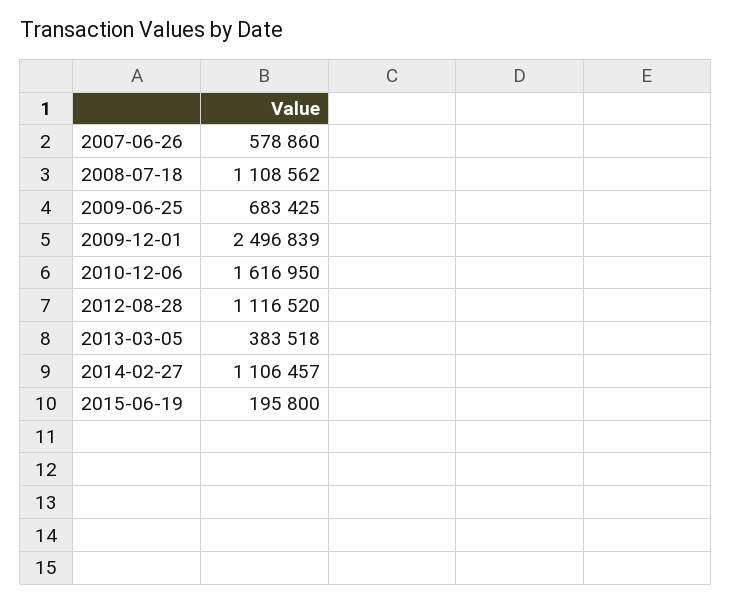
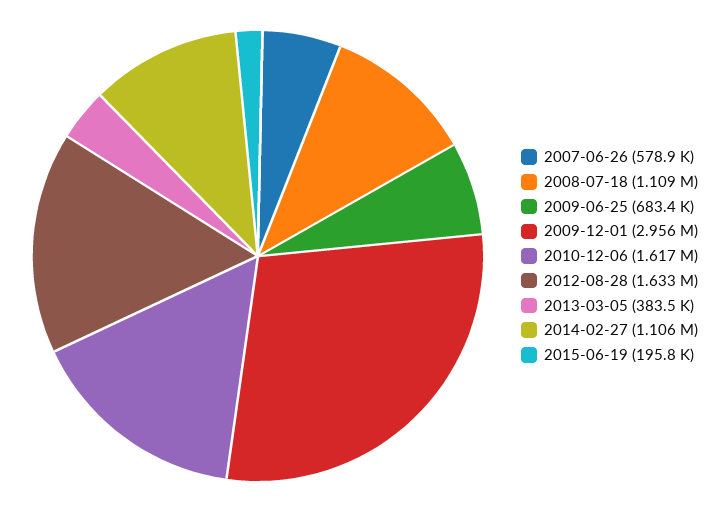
2009-12-01: 2496839 -> 2956000
2012-08-28: 1116520 -> 1633000

